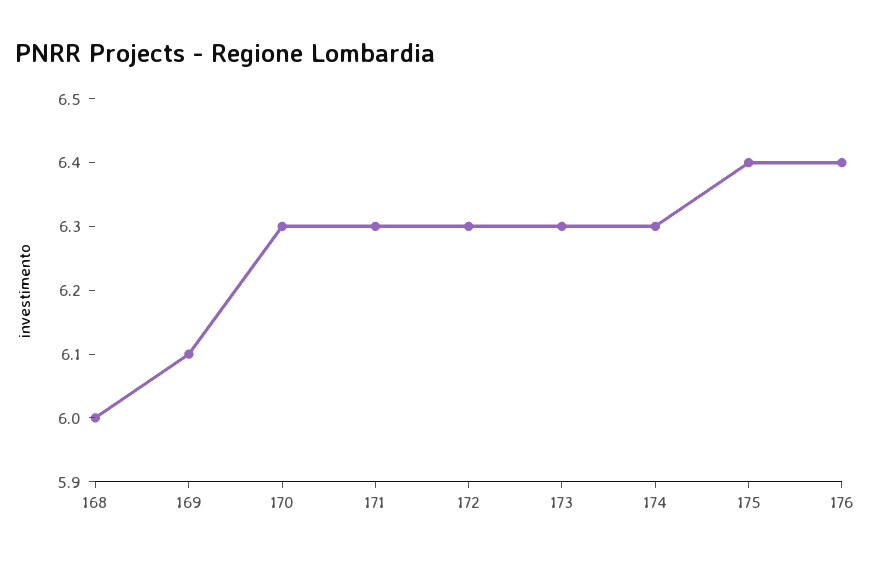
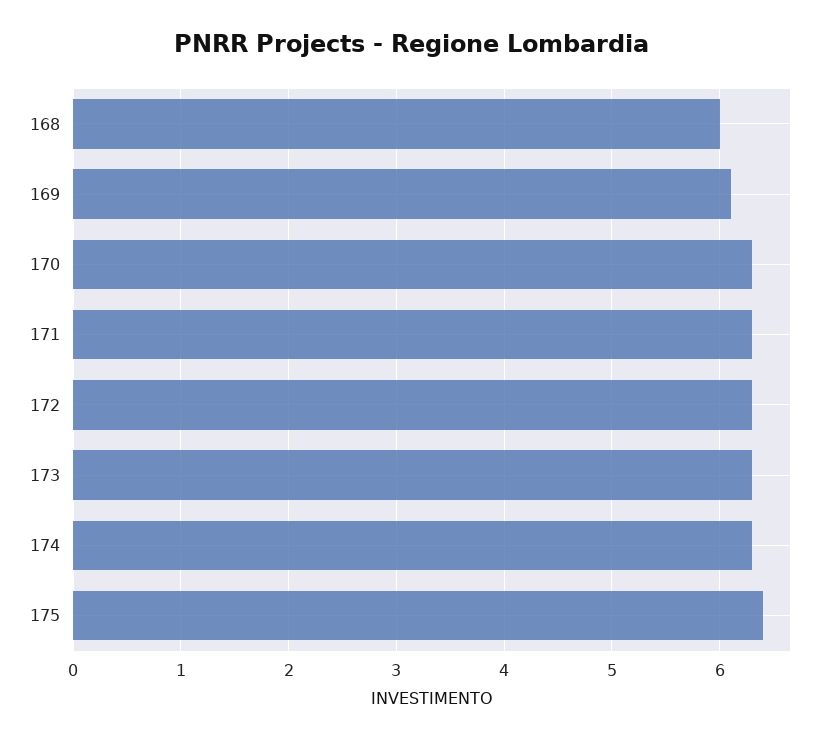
176: 6.4 -> none

